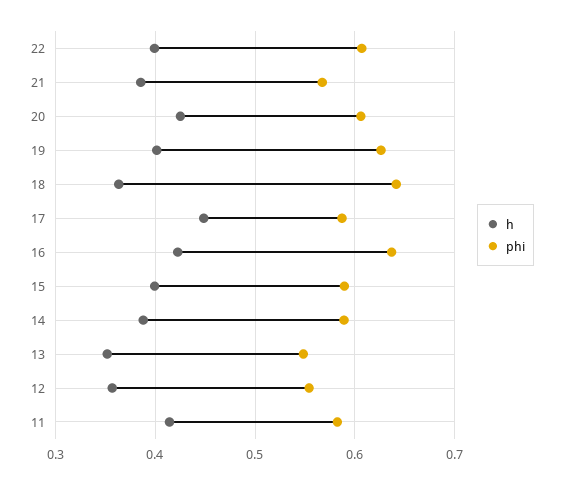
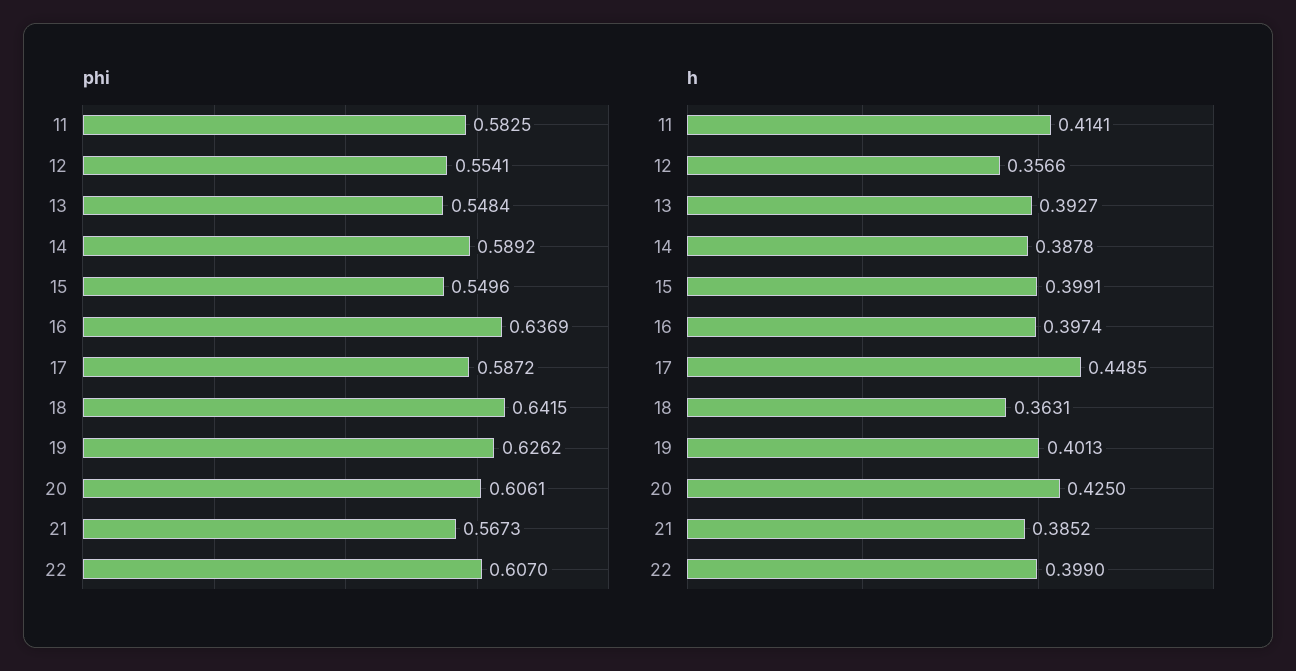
h, 16: 0.42 -> 0.3974
phi, 15: 0.59 -> 0.5496
h, 13: 0.35 -> 0.3927

